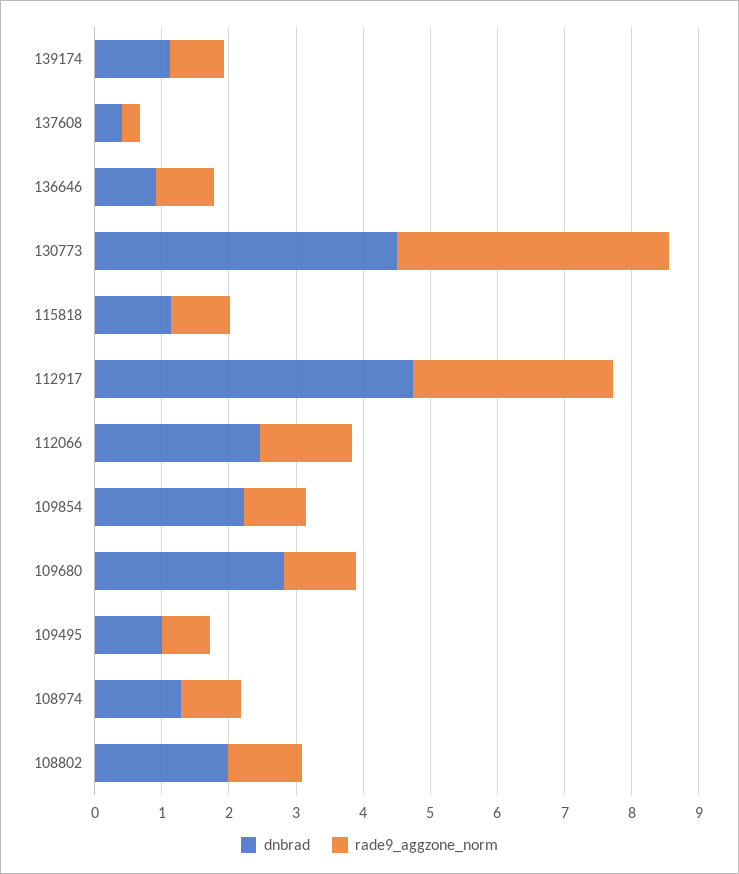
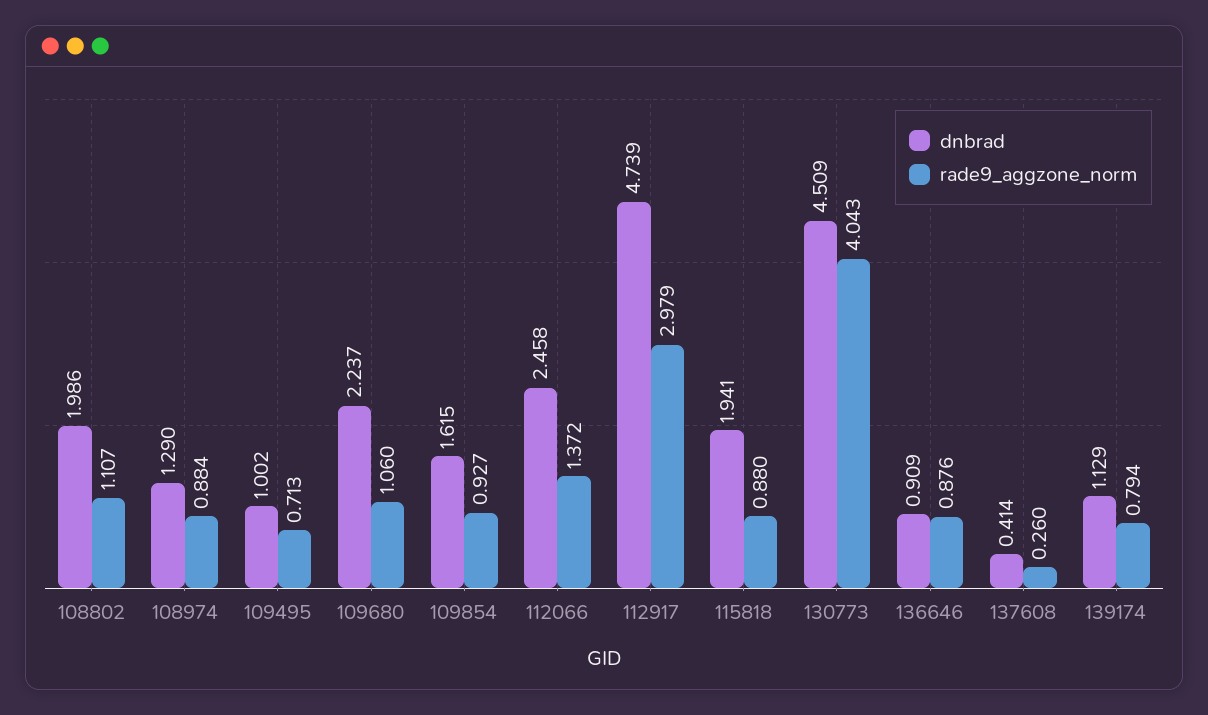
dnbrad, 115818: 1.2 -> 1.941
dnbrad, 109854: 2.2 -> 1.615
dnbrad, 109680: 2.8 -> 2.237

